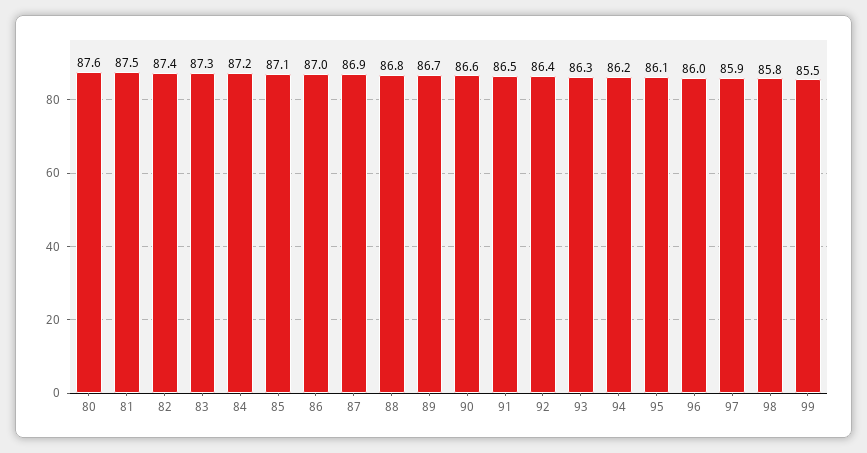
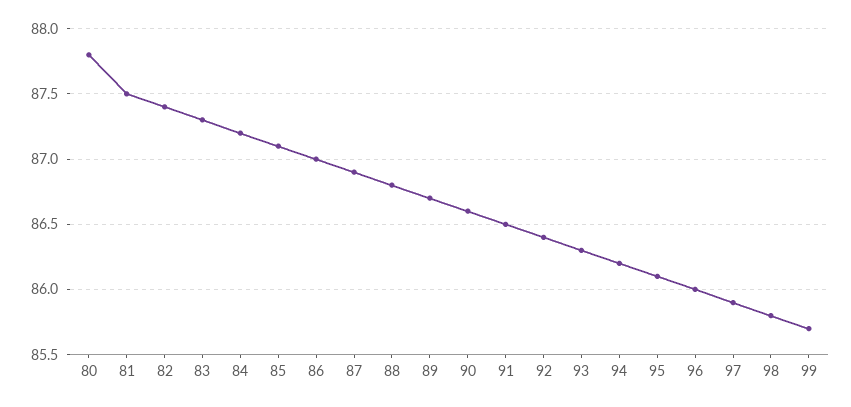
80: 87.6 -> 87.8
99: 85.5 -> 85.7

